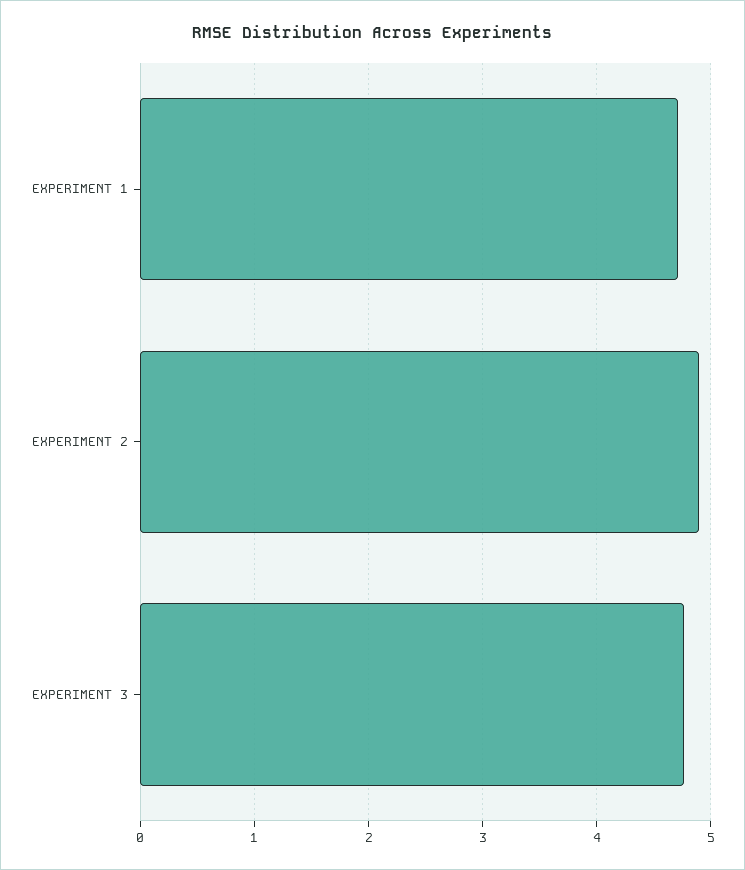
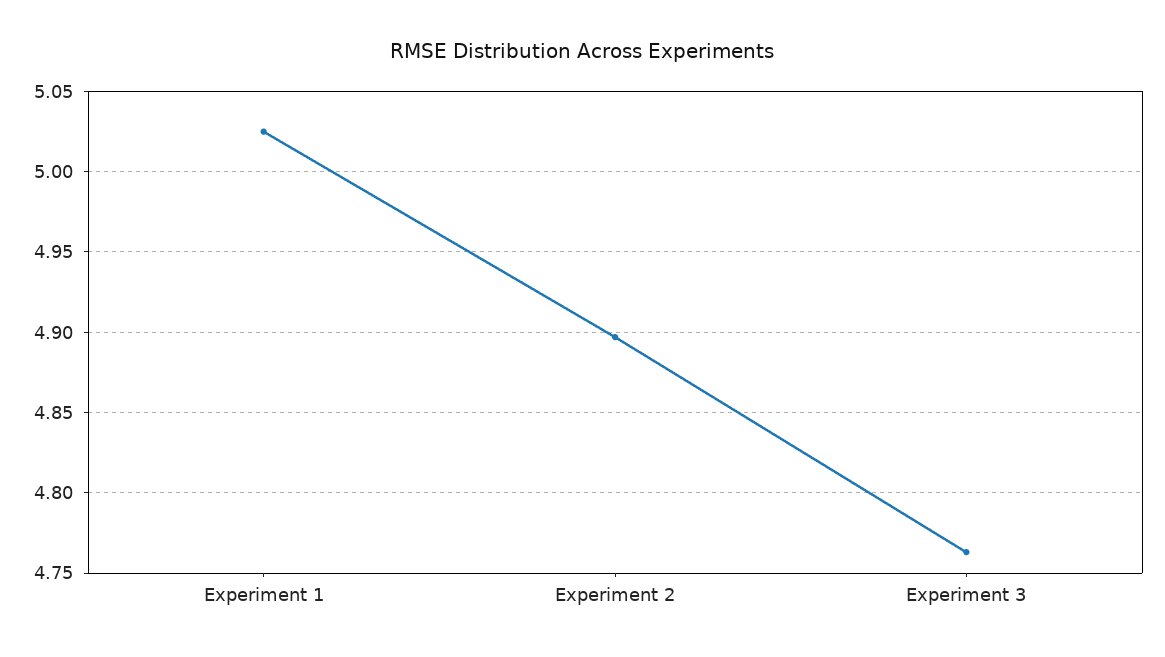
EXPERIMENT 1: 4.7 -> 5.025

